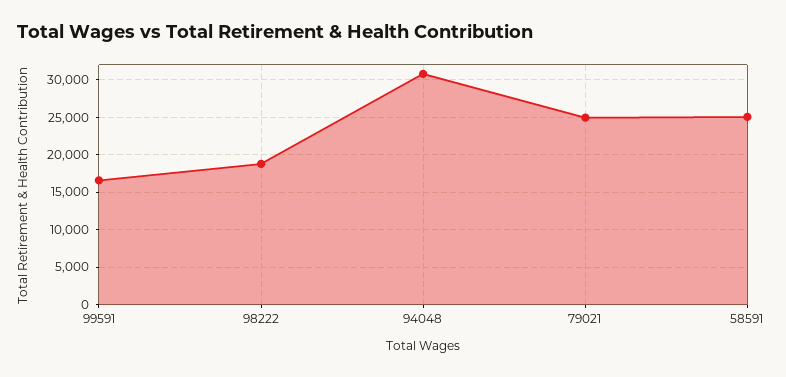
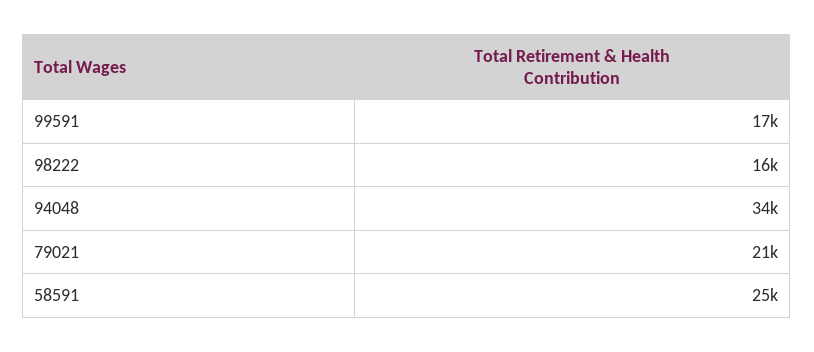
98222: 19000 -> 16000
94048: 31000 -> 34000
79021: 25000 -> 21000

